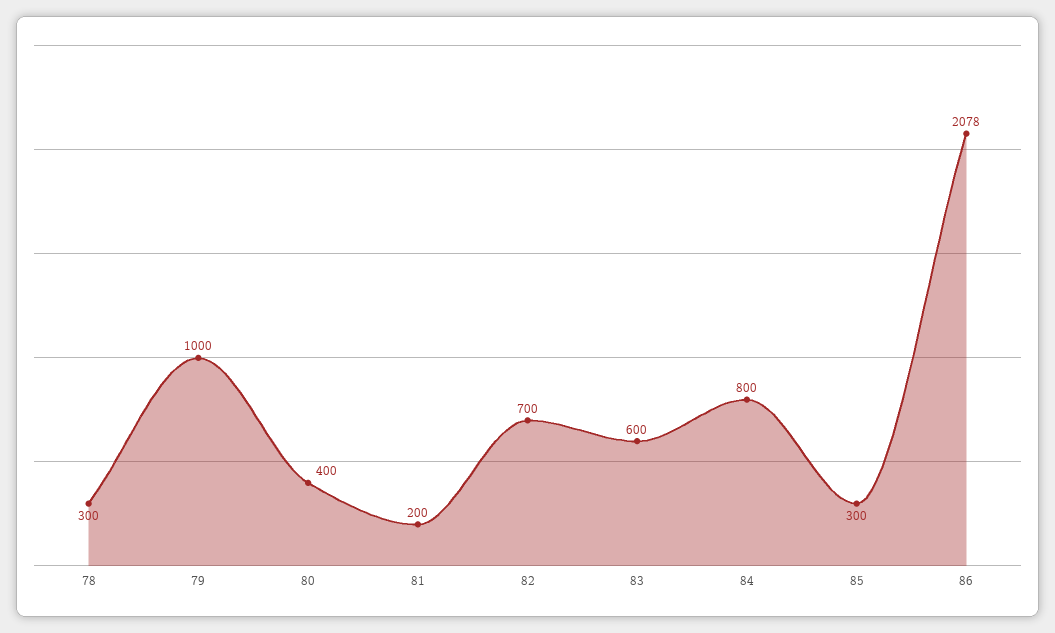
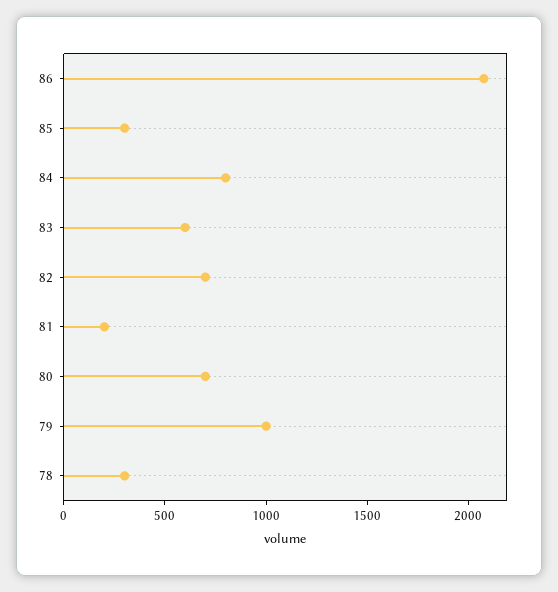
80: 400 -> 700

